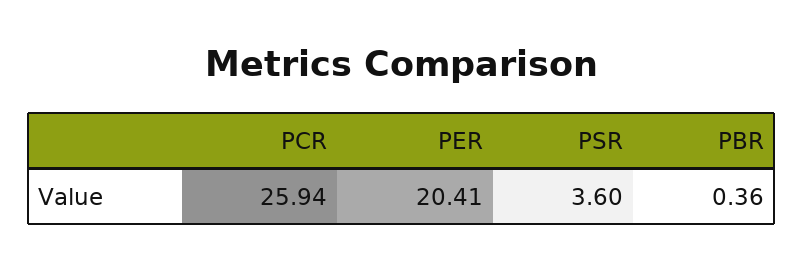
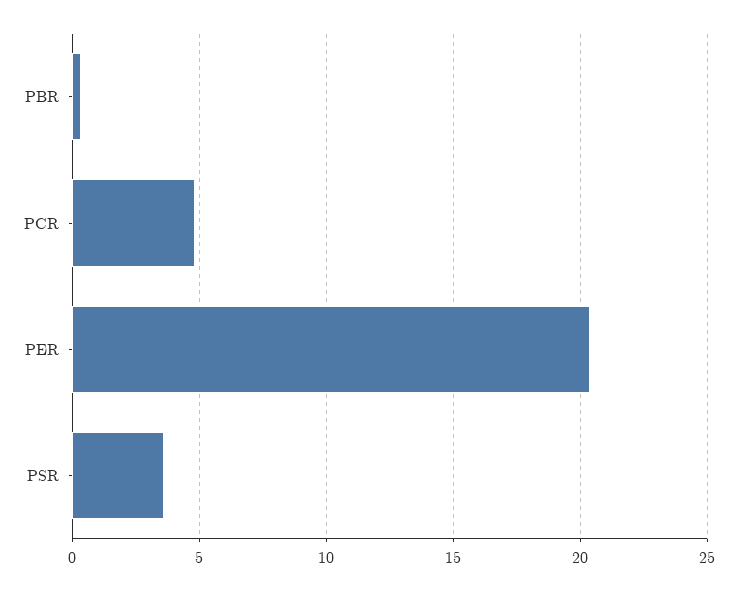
PCR: 25.94 -> 5

